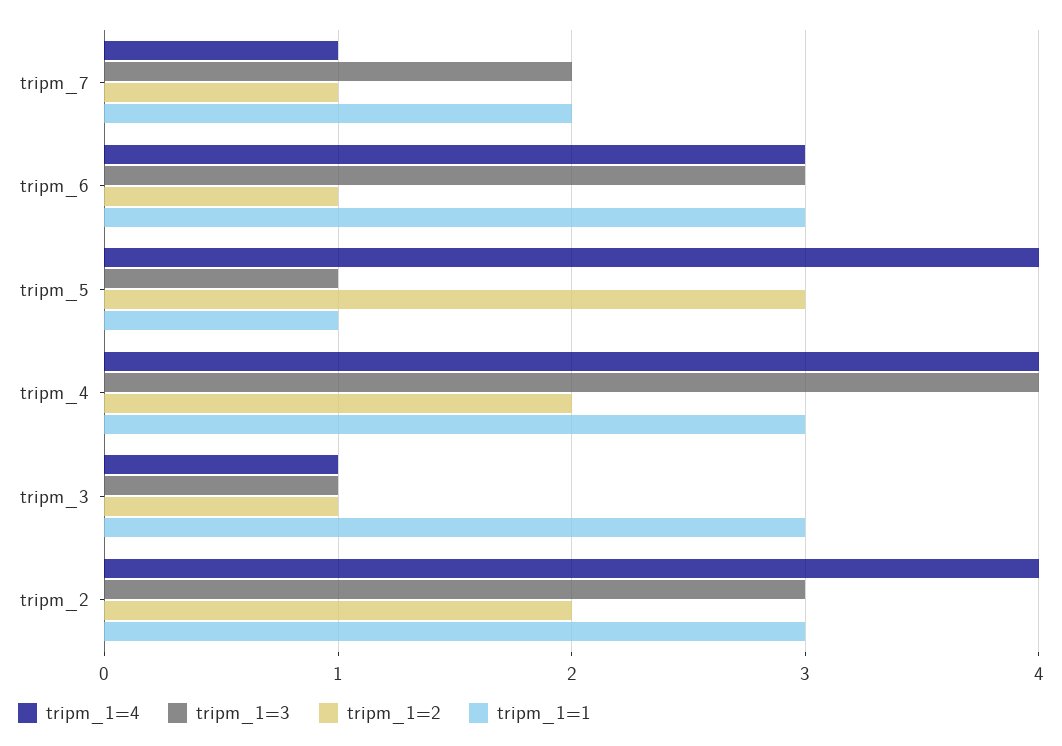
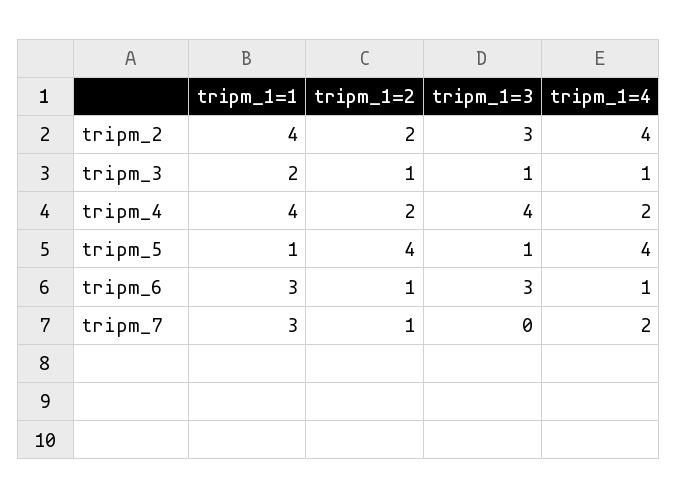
tripm_1=4, tripm_7: 1 -> 2
tripm_1=3, tripm_7: 2 -> 0
tripm_1=1, tripm_7: 2 -> 3
tripm_1=4, tripm_6: 3 -> 1
tripm_1=2, tripm_5: 3 -> 4
tripm_1=4, tripm_4: 4 -> 2
tripm_1=1, tripm_4: 3 -> 4
tripm_1=1, tripm_3: 3 -> 2
tripm_1=1, tripm_2: 3 -> 4

